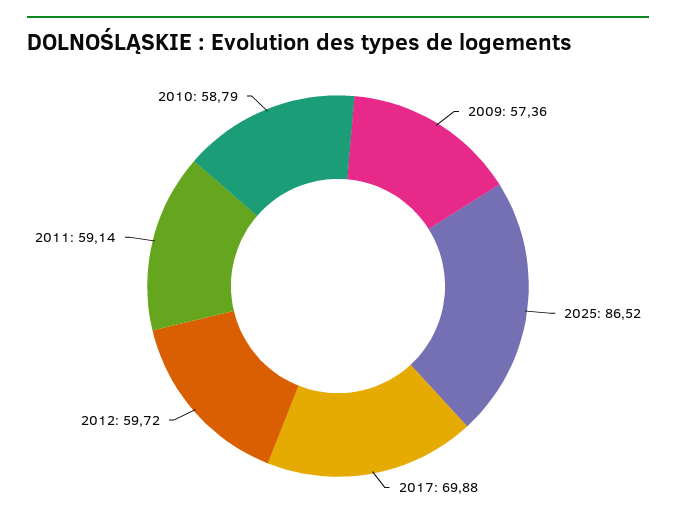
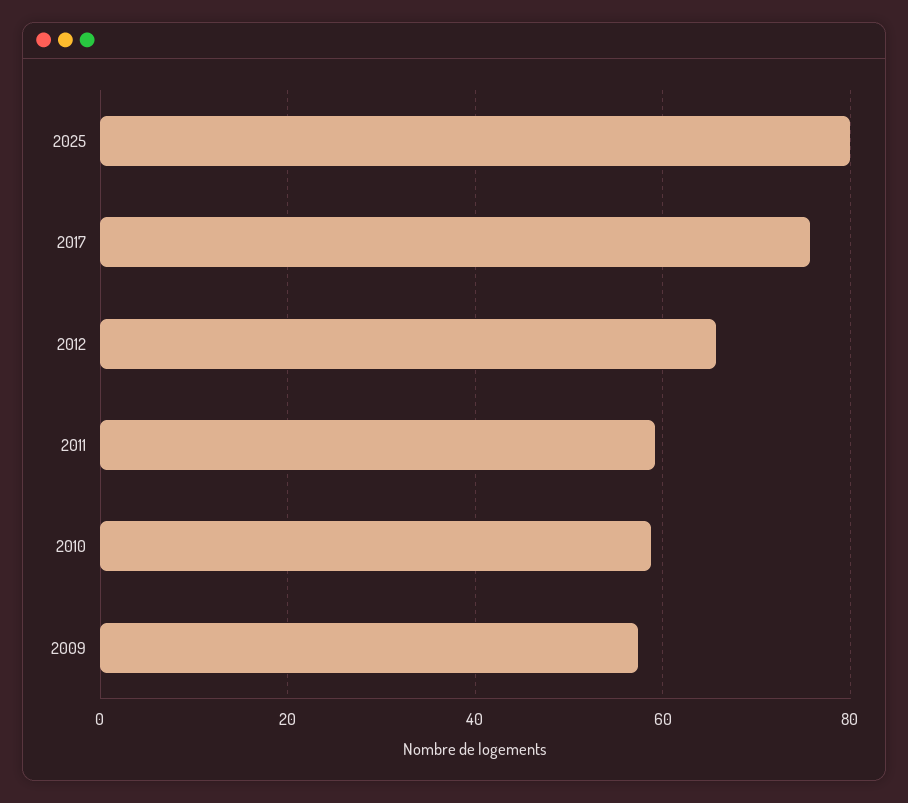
2025: 86.52 -> 80
2017: 69.88 -> 76
2012: 59.72 -> 66

